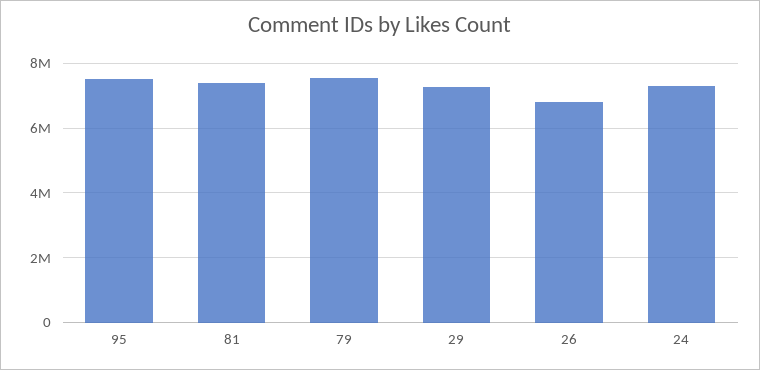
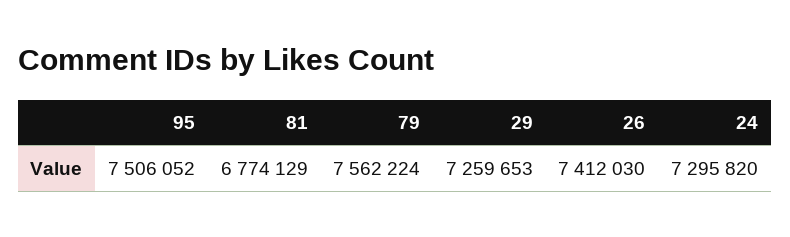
81: 7400000 -> 6774129
26: 6800000 -> 7412030

